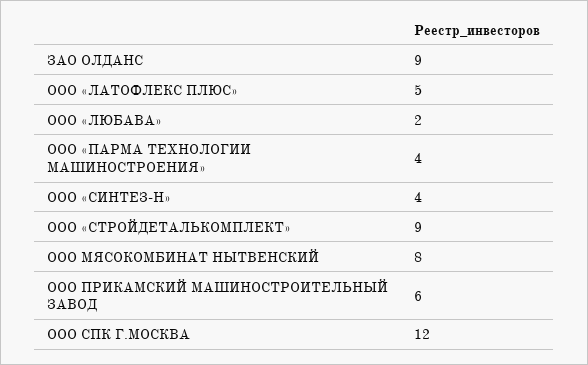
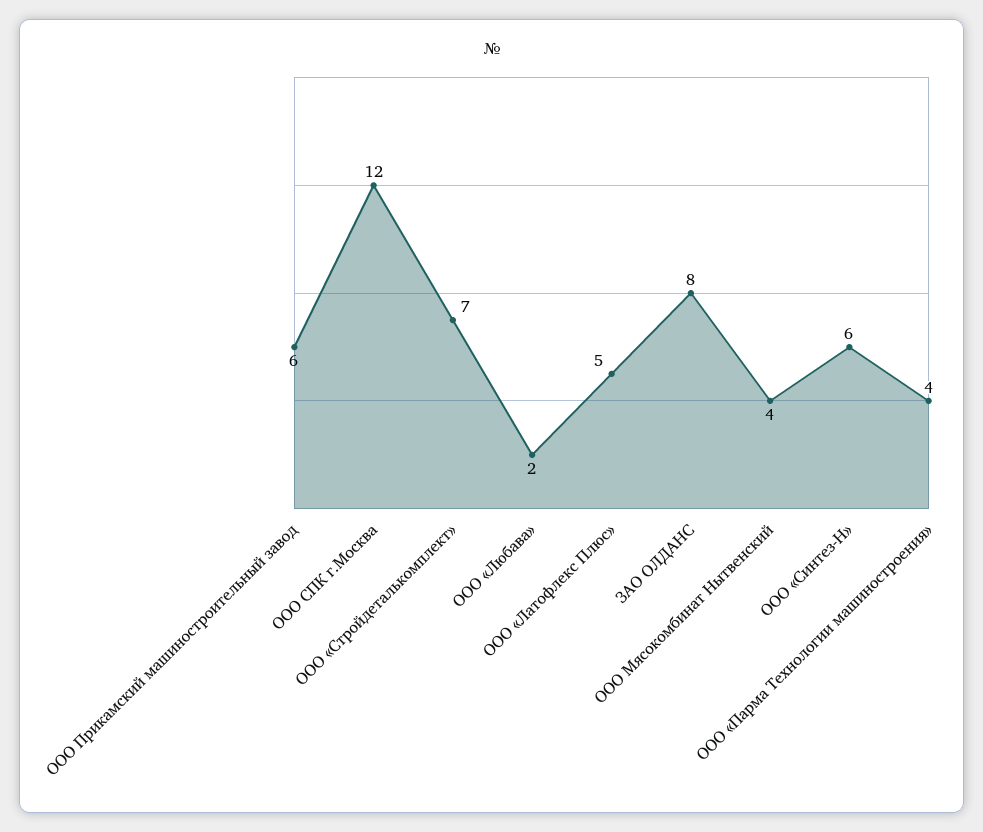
ЗАО ОЛДАНС: 9 -> 8
ООО «СИНТЕЗ-Н»: 4 -> 6
ООО «СТРОЙДЕТАЛЬКОМПЛЕКТ»: 9 -> 7
ООО МЯСОКОМБИНАТ НЫТВЕНСКИЙ: 8 -> 4

